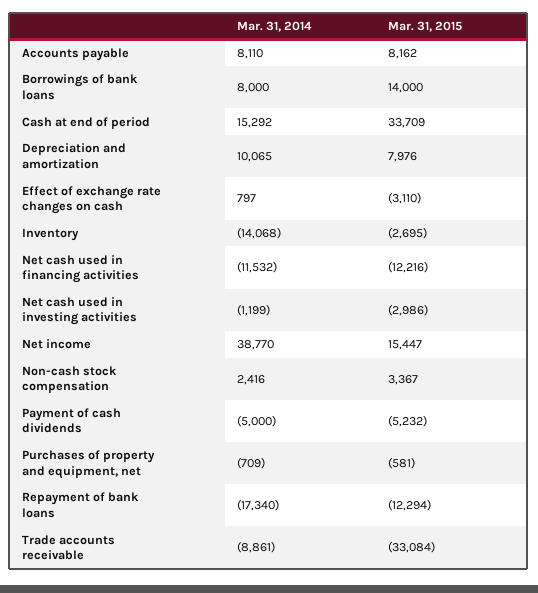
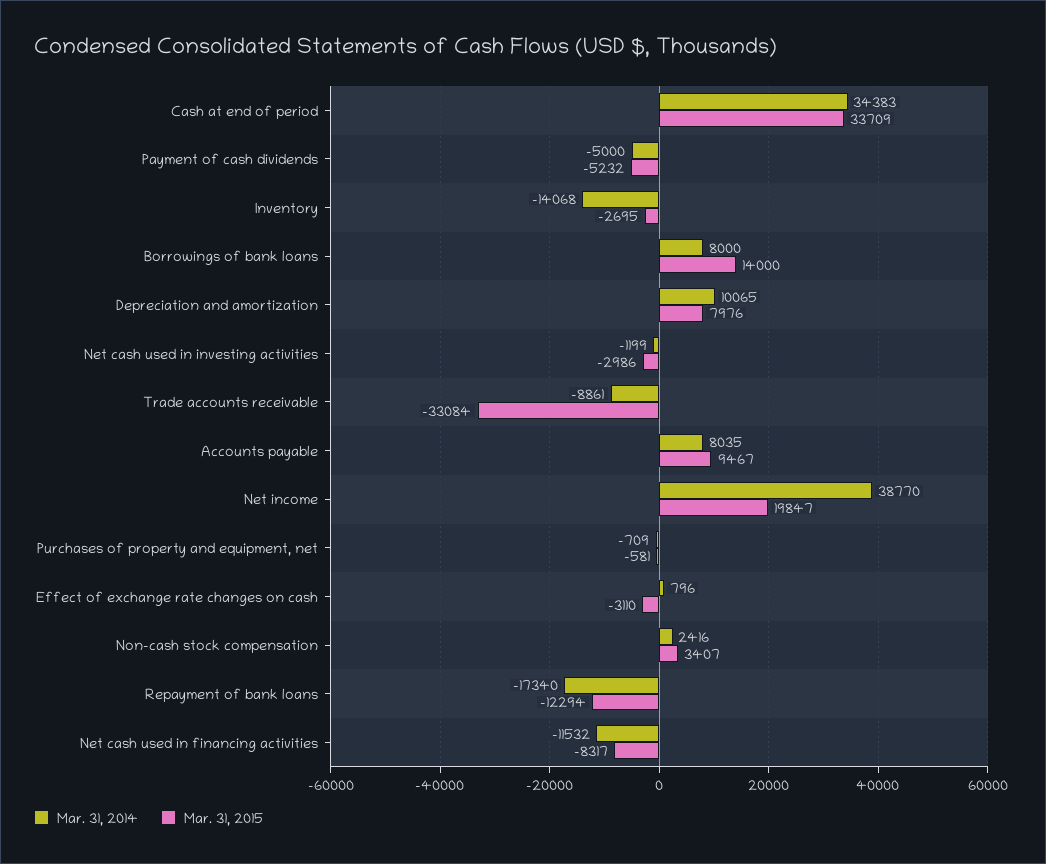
Mar. 31, 2014, Accounts payable: 8110 -> 8035
Mar. 31, 2015, Accounts payable: 8162 -> 9467
Mar. 31, 2014, Cash at end of period: 15292 -> 34383
Mar. 31, 2014, Effect of exchange rate changes on cash: 797 -> 796
Mar. 31, 2015, Net cash used in financing activities: -12216 -> -8317
Mar. 31, 2015, Net income: 15447 -> 19847
Mar. 31, 2015, Non-cash stock compensation: 3367 -> 3407

